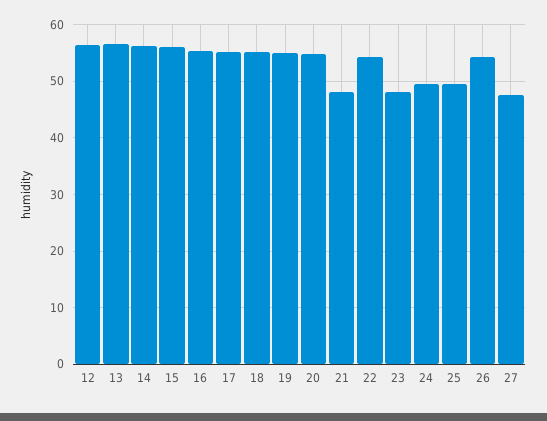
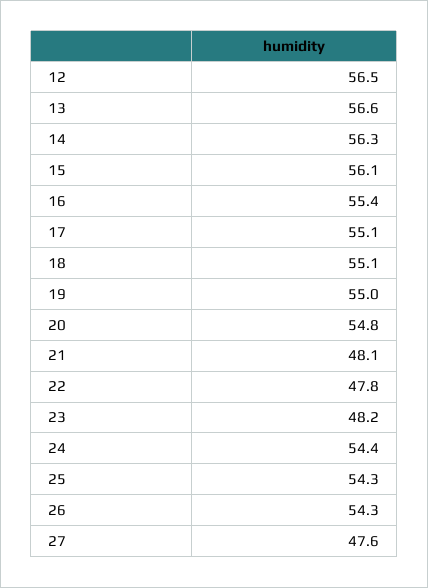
22: 54 -> 47.8
24: 50 -> 54.4
25: 50 -> 54.3

